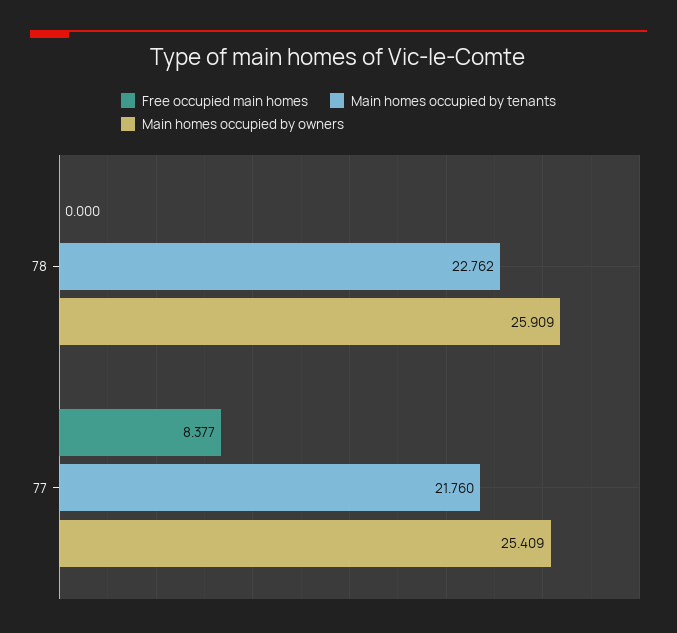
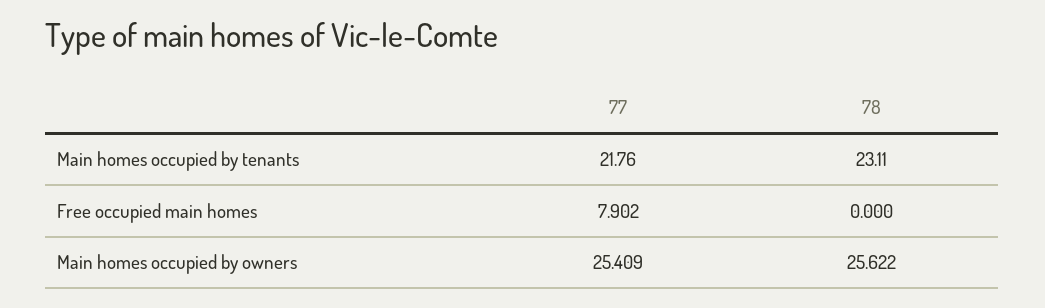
Main homes occupied by tenants, 78: 22.762 -> 23.11
Main homes occupied by owners, 78: 25.909 -> 25.622
Free occupied main homes, 77: 8.377 -> 7.902

